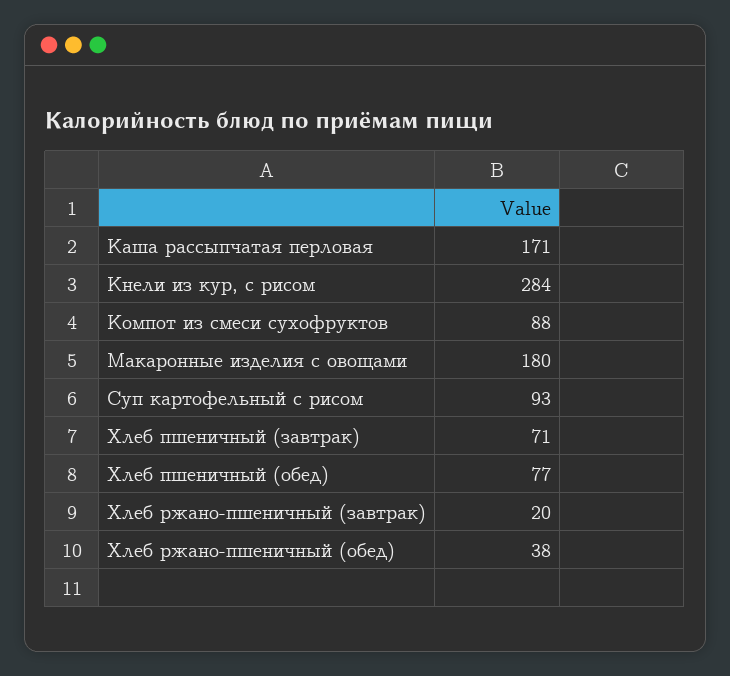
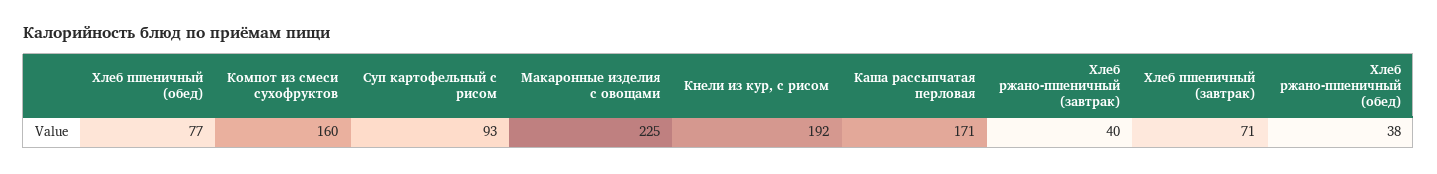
Кнели из кур, с рисом: 284 -> 192
Компот из смеси сухофруктов: 88 -> 160
Макаронные изделия с овощами: 180 -> 225
Хлеб ржано-пшеничный (завтрак): 20 -> 40

